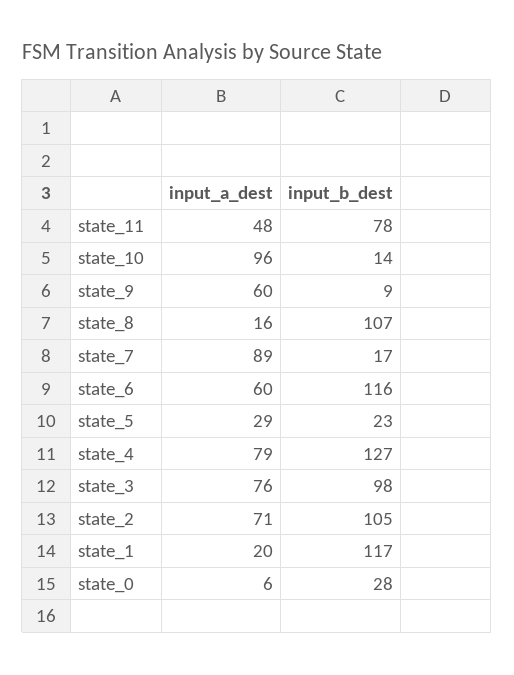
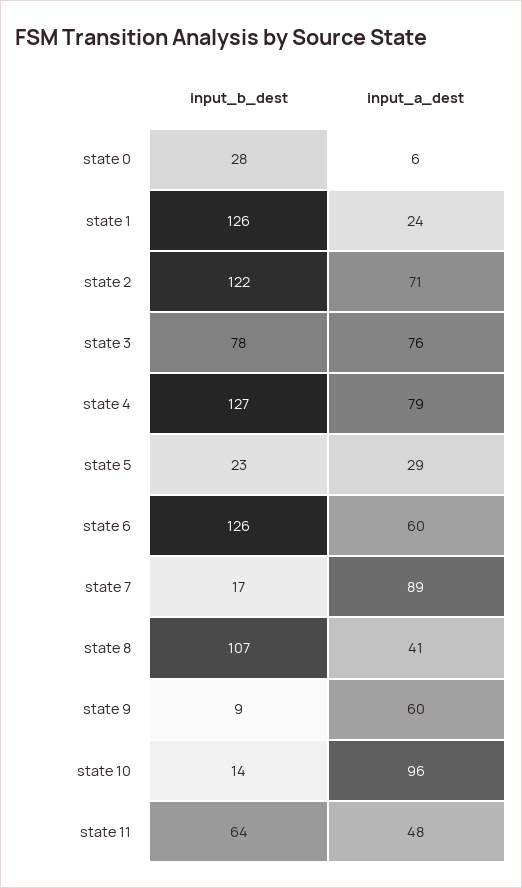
input_b_dest, state_11: 78 -> 64
input_a_dest, state_8: 16 -> 41
input_b_dest, state_6: 116 -> 126
input_b_dest, state_3: 98 -> 78
input_b_dest, state_2: 105 -> 122
input_a_dest, state_1: 20 -> 24
input_b_dest, state_1: 117 -> 126

